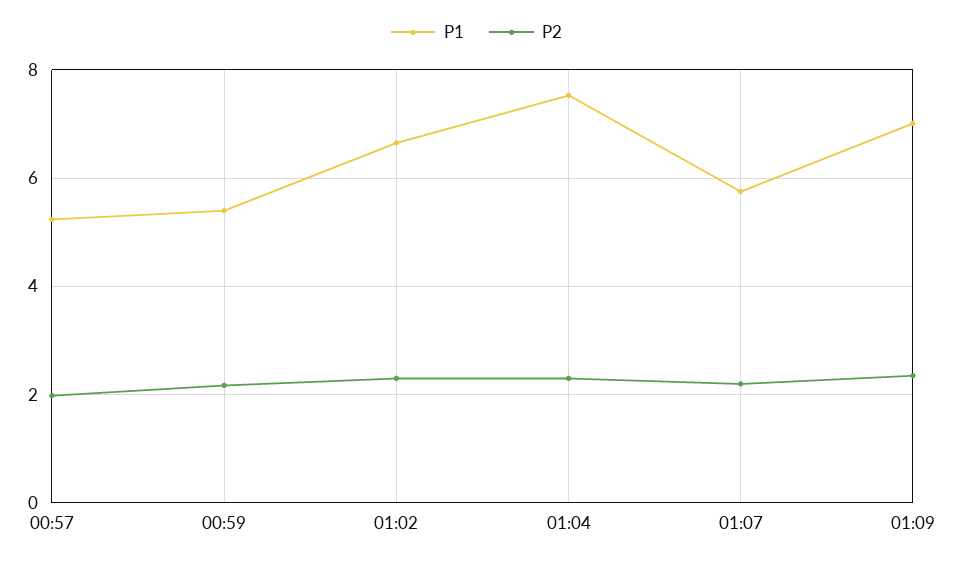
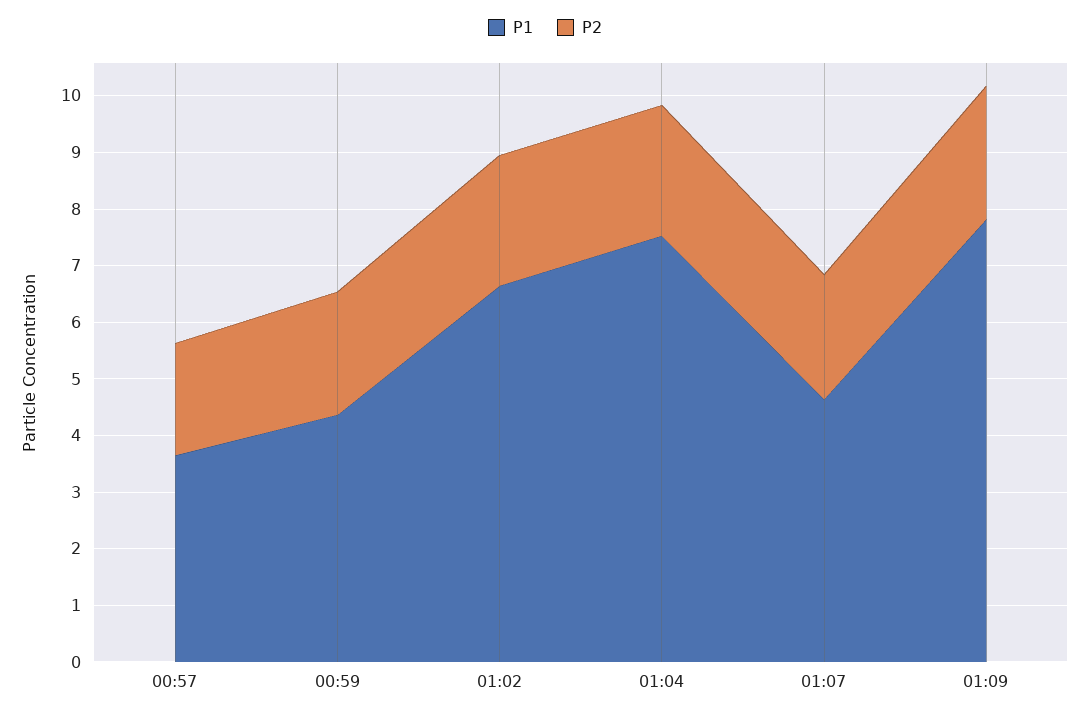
P1, 00:57: 5.2 -> 3.6
P1, 00:59: 5.4 -> 4.4
P1, 01:07: 5.8 -> 4.6
P1, 01:09: 7 -> 7.8

